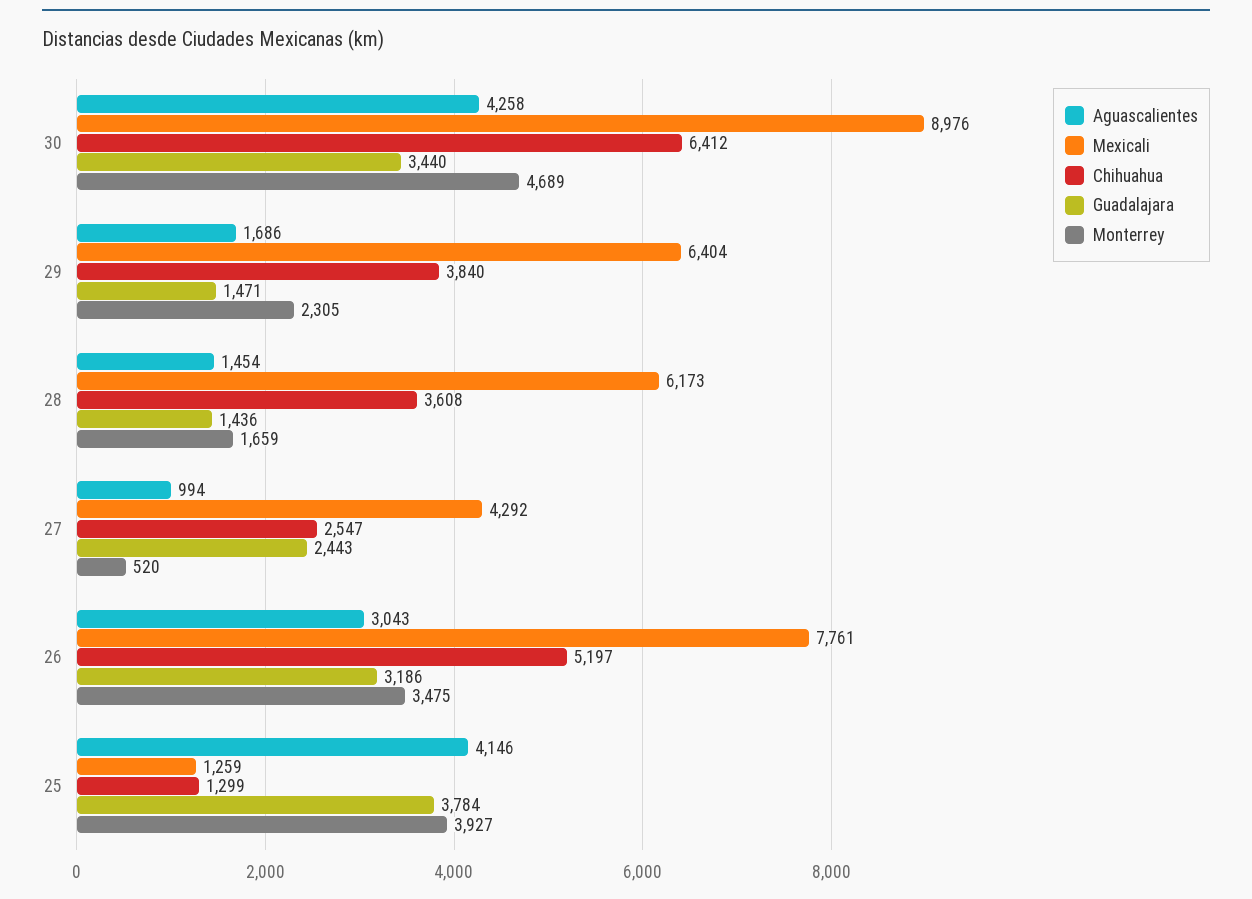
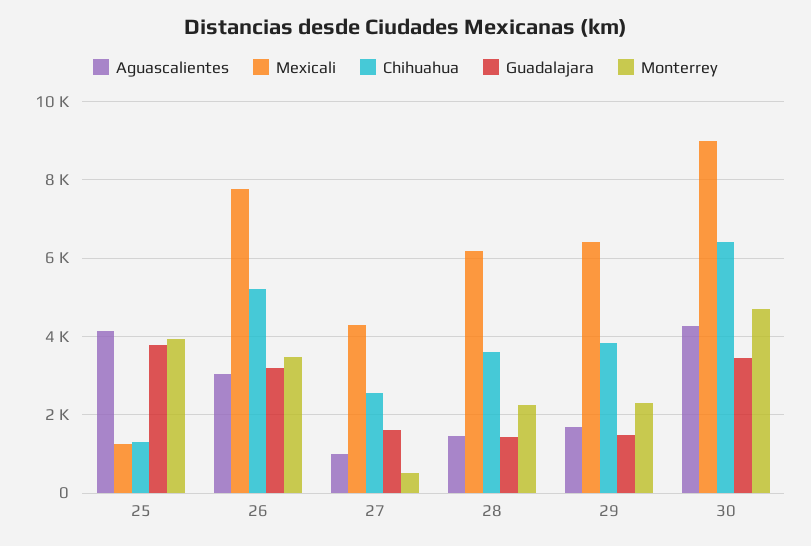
Monterrey, 28: 1659 -> 2200
Guadalajara, 27: 2443 -> 1600

